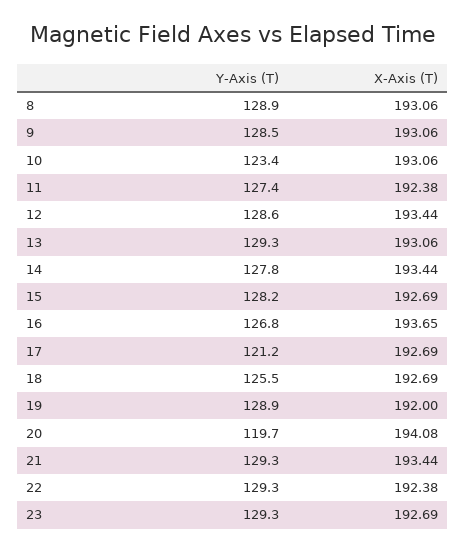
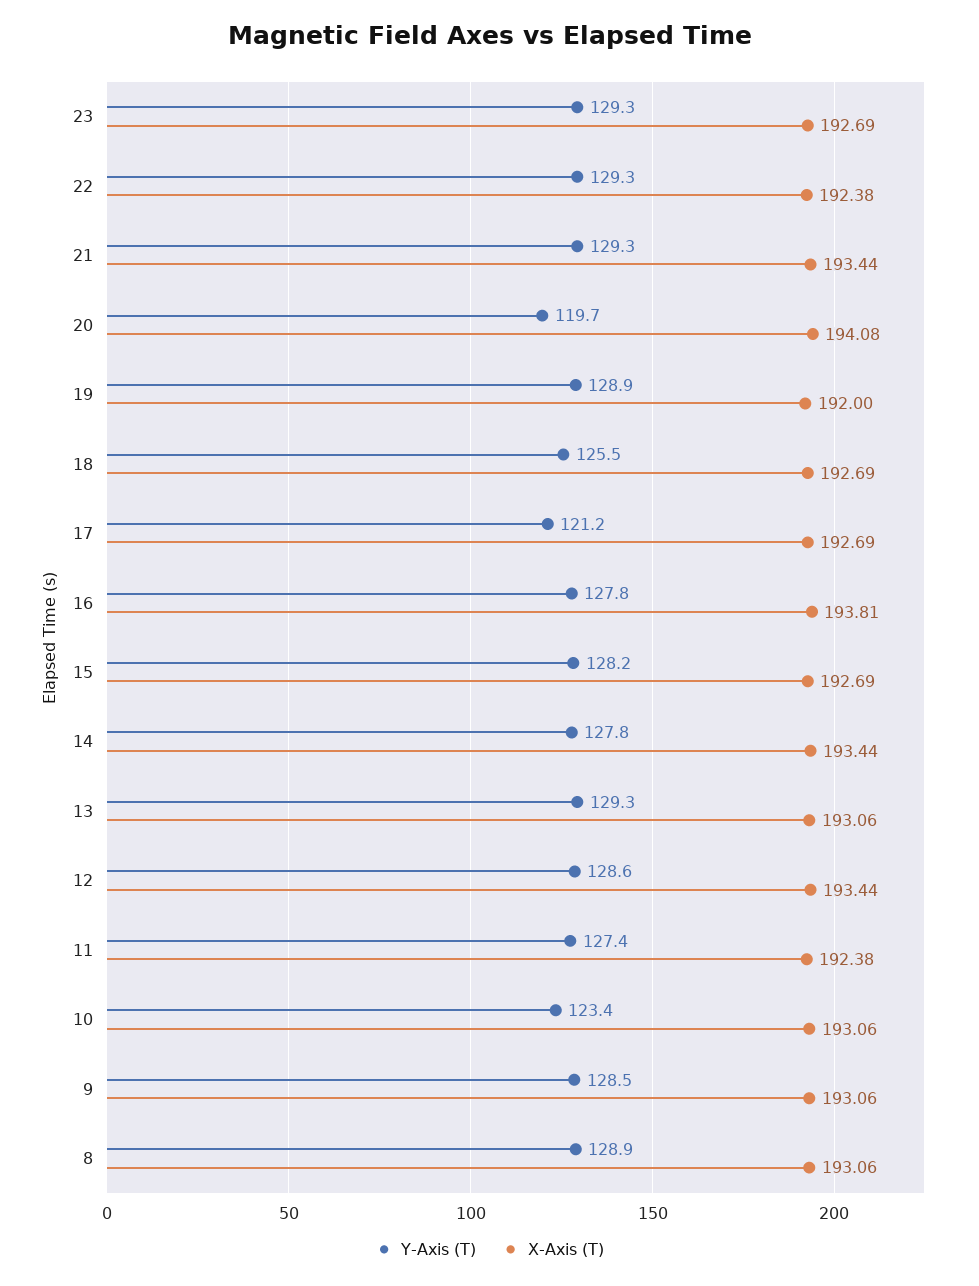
Y-Axis (T), 16: 126.8 -> 127.8
X-Axis (T), 16: 193.65 -> 193.81

